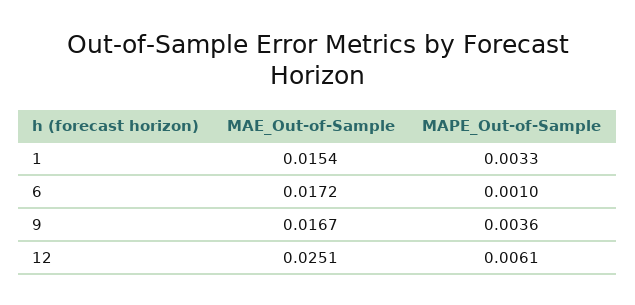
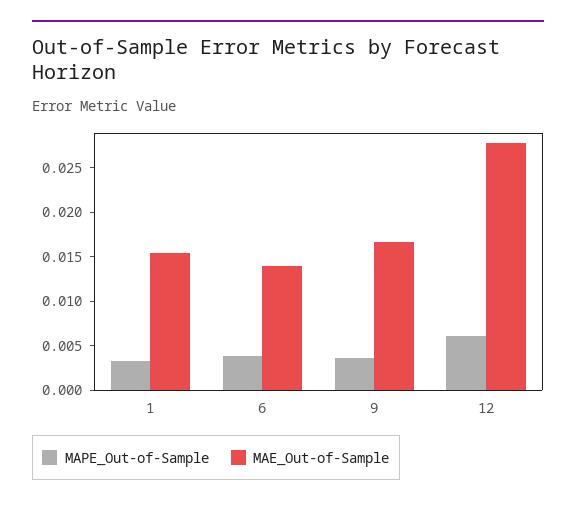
MAE_Out-of-Sample, 6: 0.0172 -> 0.014
MAPE_Out-of-Sample, 6: 0.001 -> 0.004
MAE_Out-of-Sample, 12: 0.0251 -> 0.028

